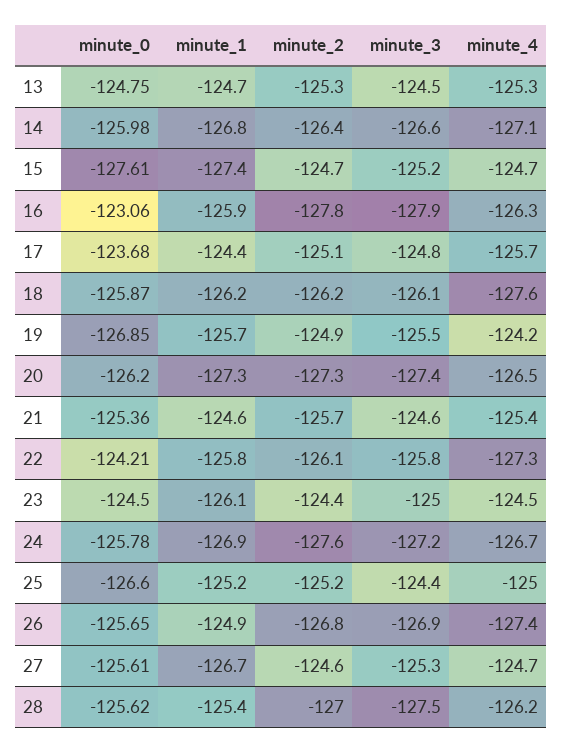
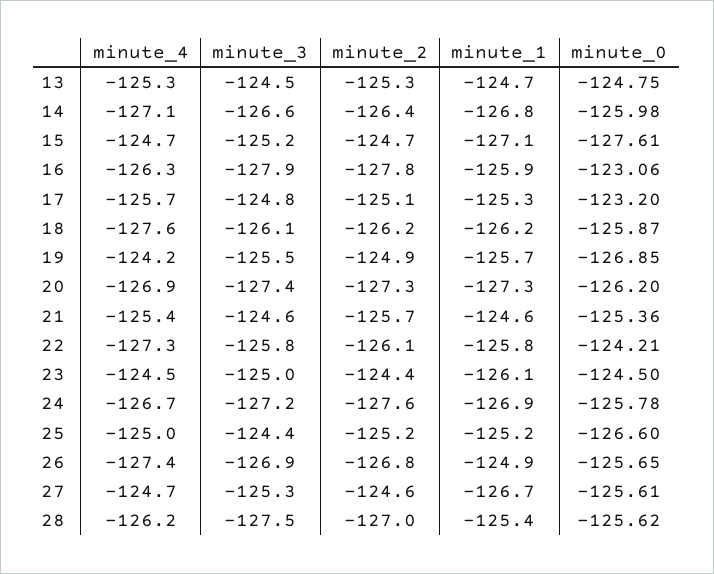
minute_1, 15: -127.4 -> -127.1
minute_0, 17: -123.68 -> -123.2
minute_1, 17: -124.4 -> -125.3
minute_4, 20: -126.5 -> -126.9

